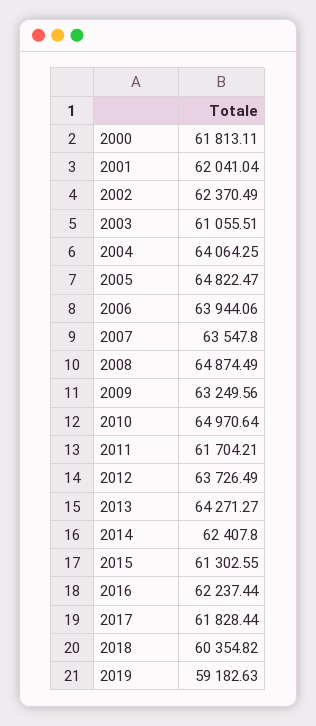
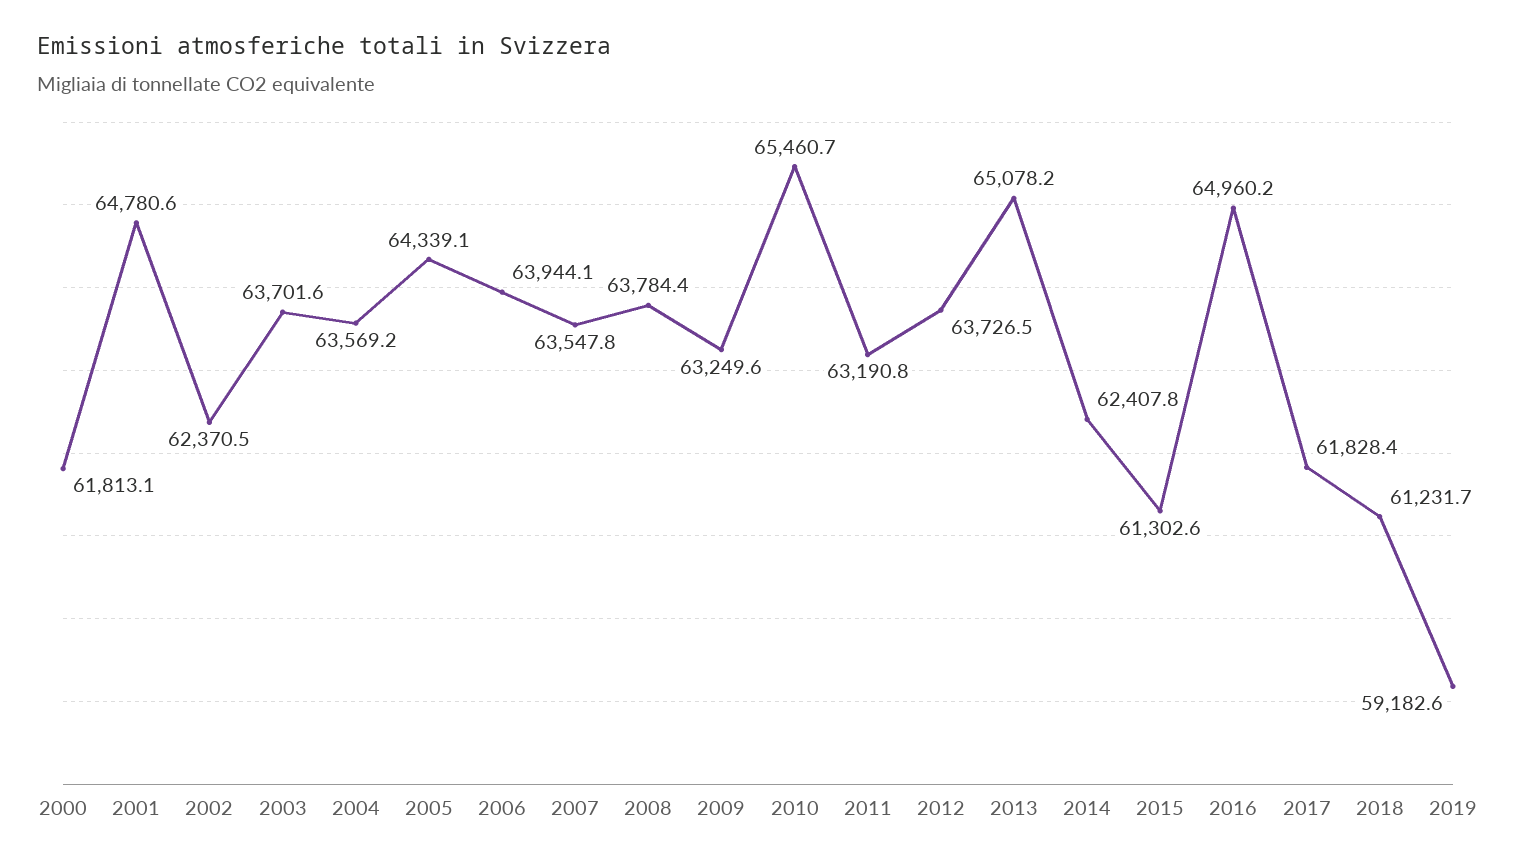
2001: 62041.04 -> 64780.6
2003: 61055.51 -> 63701.6
2004: 64064.25 -> 63569.2
2005: 64822.47 -> 64339.1
2008: 64874.49 -> 63784.4
2010: 64970.64 -> 65460.7
2011: 61704.21 -> 63190.8
2013: 64271.27 -> 65078.2
2016: 62237.44 -> 64960.2
2018: 60354.82 -> 61231.7

